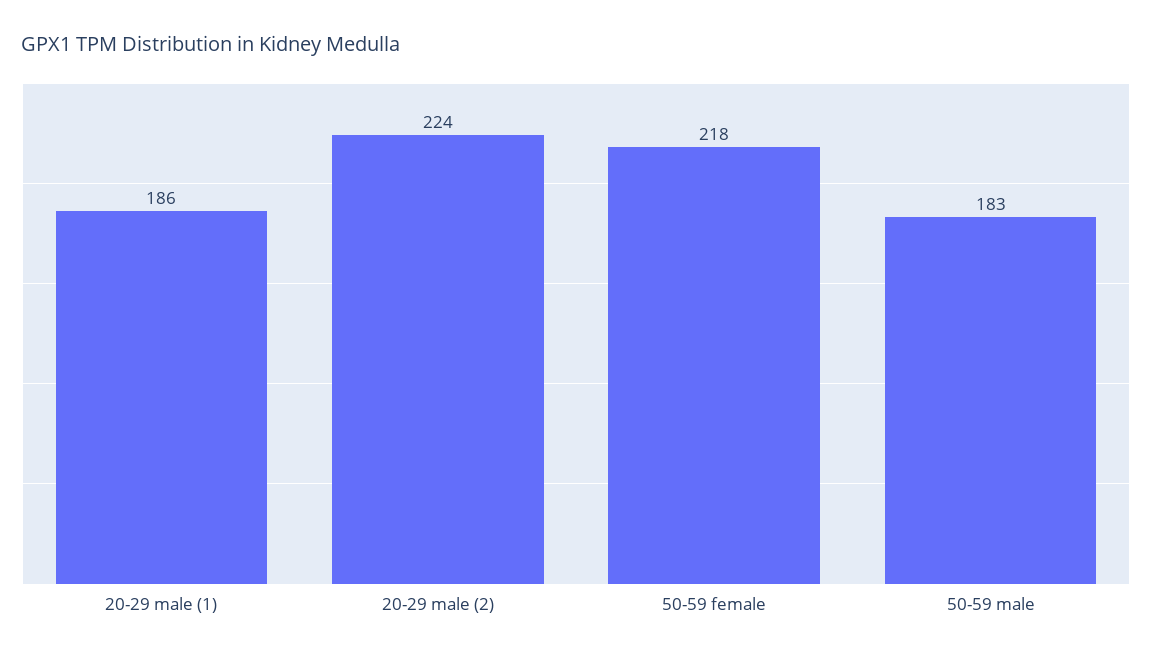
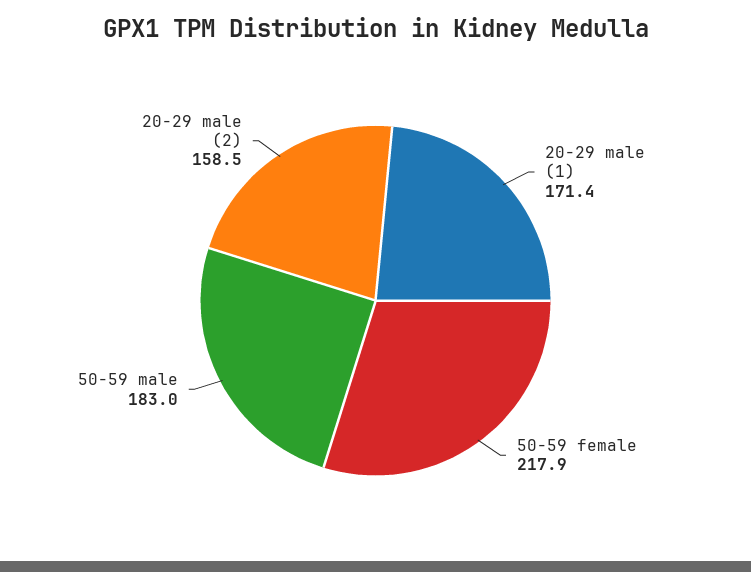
20-29 male (1): 186 -> 171.4
20-29 male (2): 224 -> 158.5

